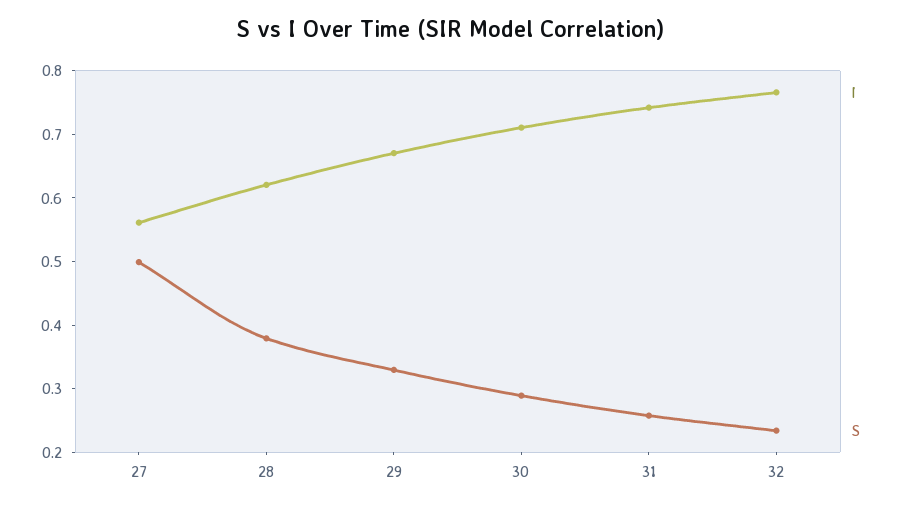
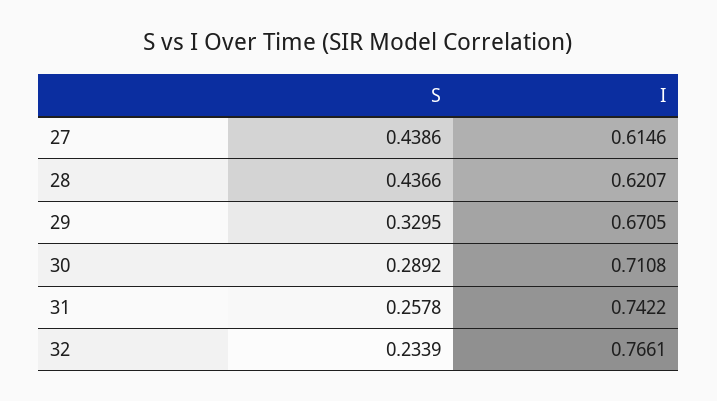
I, 27: 0.56 -> 0.6146
S, 27: 0.5 -> 0.4386
S, 28: 0.38 -> 0.4366

